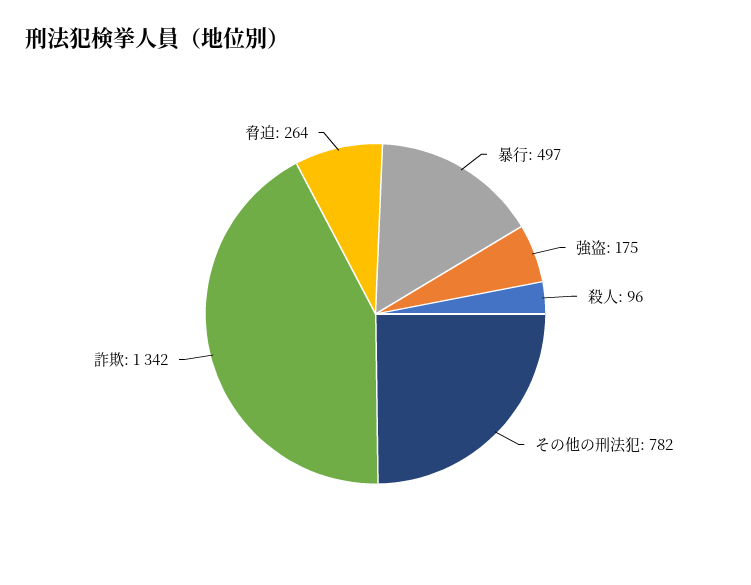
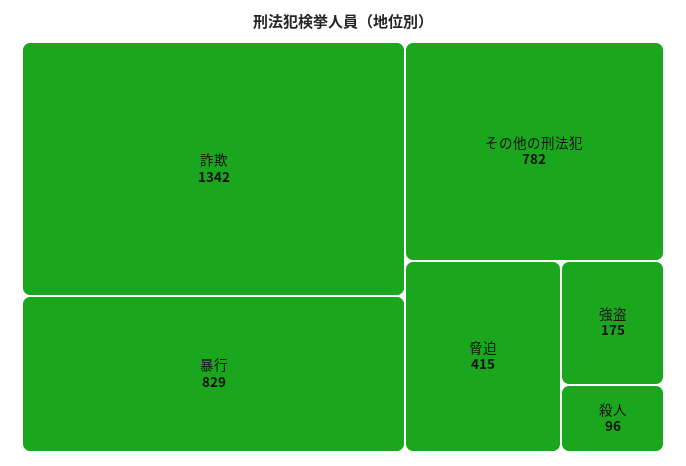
暴行: 497 -> 829
脅迫: 264 -> 415

